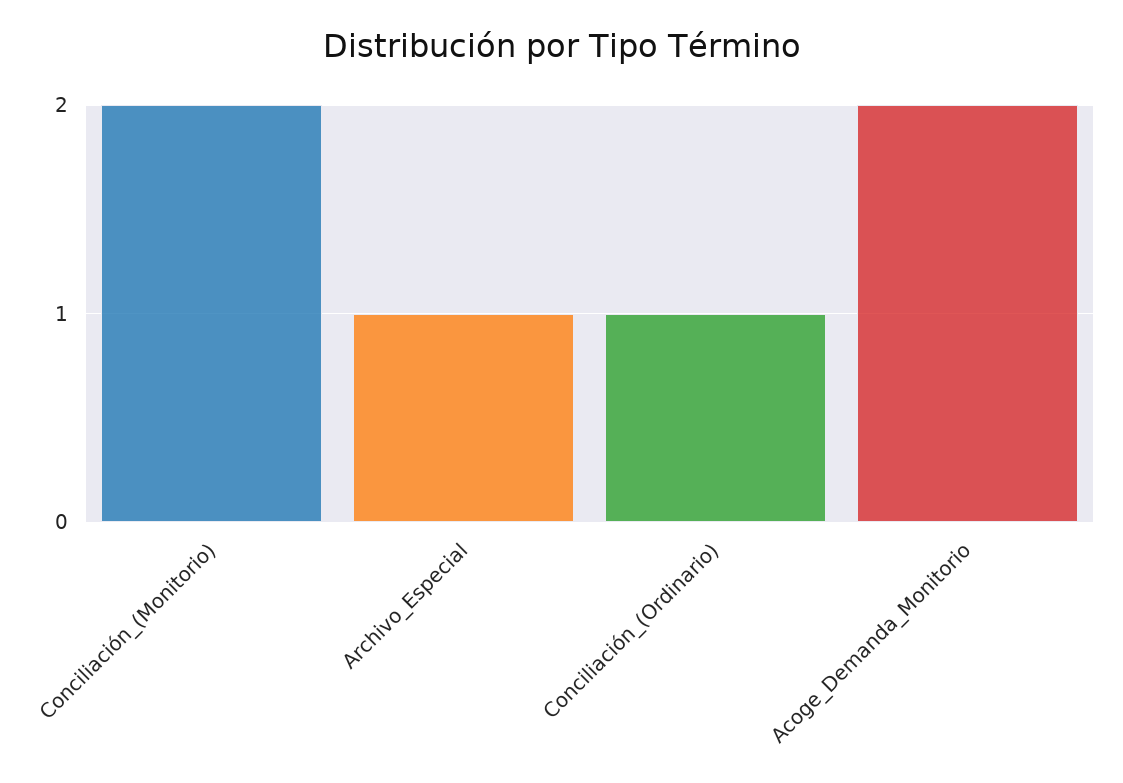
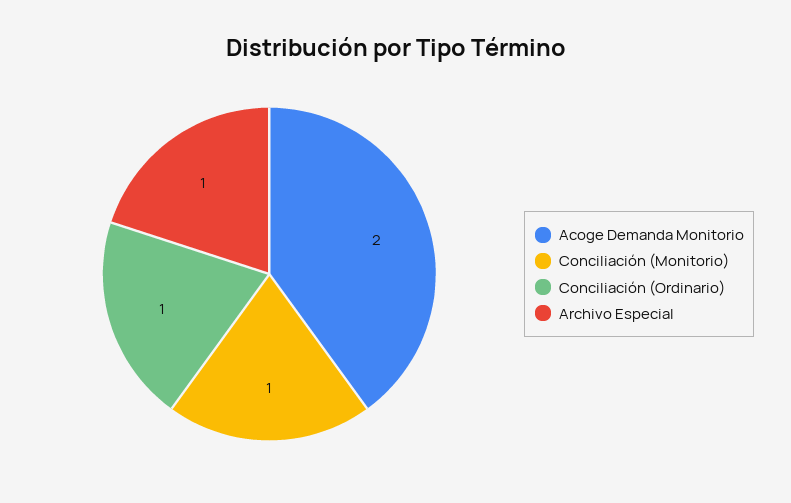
Conciliación_(Monitorio): 2 -> 1

